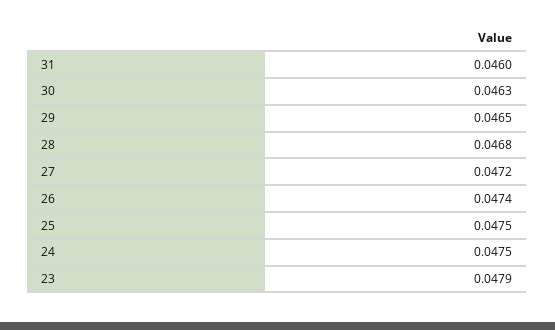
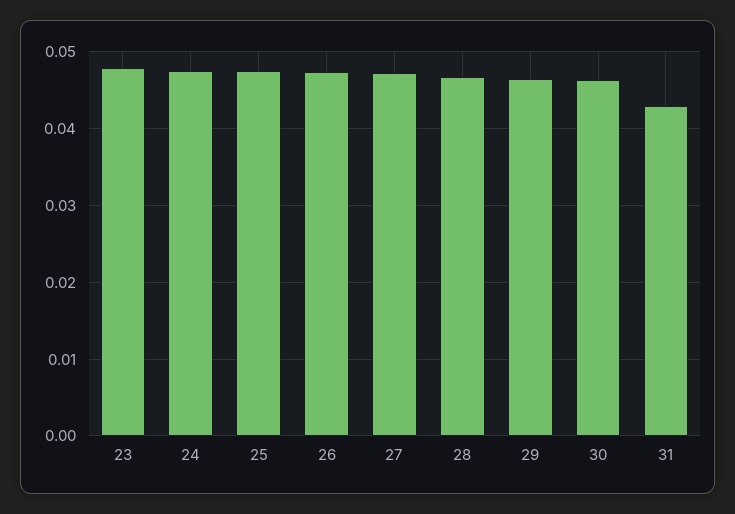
31: 0.046 -> 0.043

